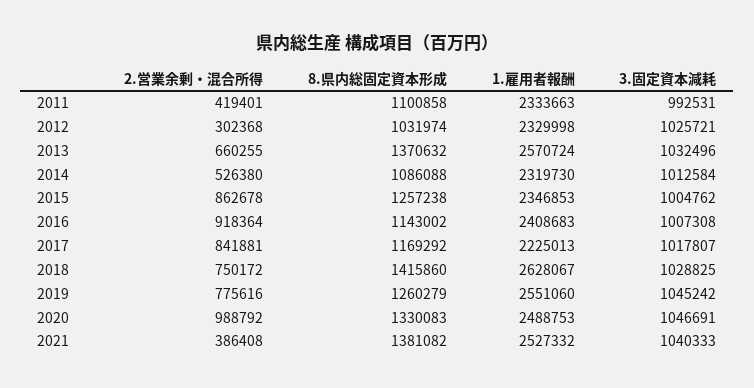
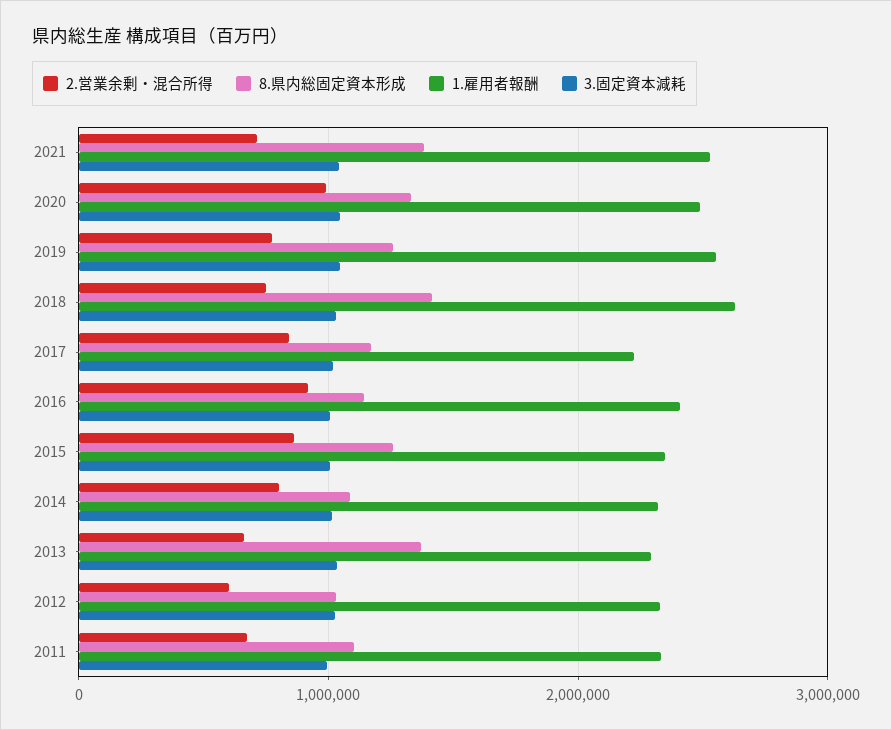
2.営業余剰・混合所得, 2011: 419401 -> 700000
2.営業余剰・混合所得, 2012: 302368 -> 600000
1.雇用者報酬, 2013: 2570724 -> 2300000
2.営業余剰・混合所得, 2014: 526380 -> 800000
2.営業余剰・混合所得, 2021: 386408 -> 700000

